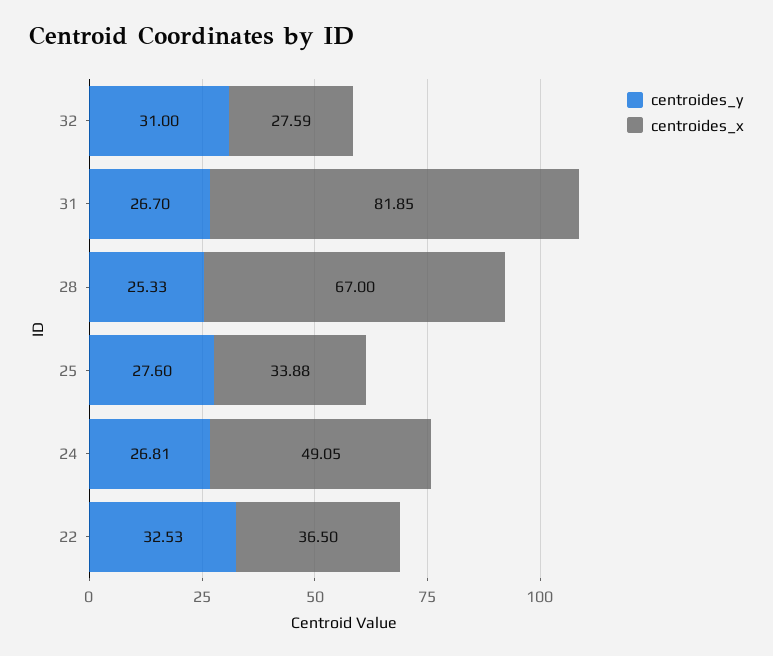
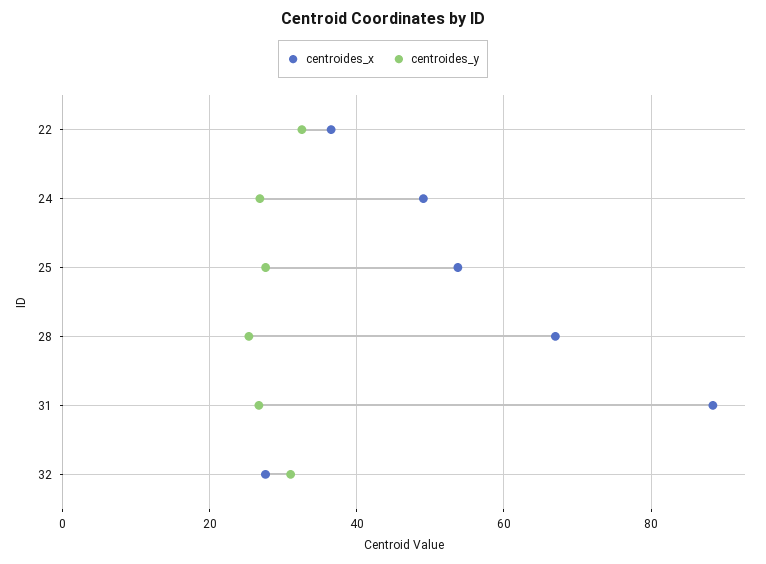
centroides_x, 31: 81.85 -> 88
centroides_x, 25: 33.88 -> 54

